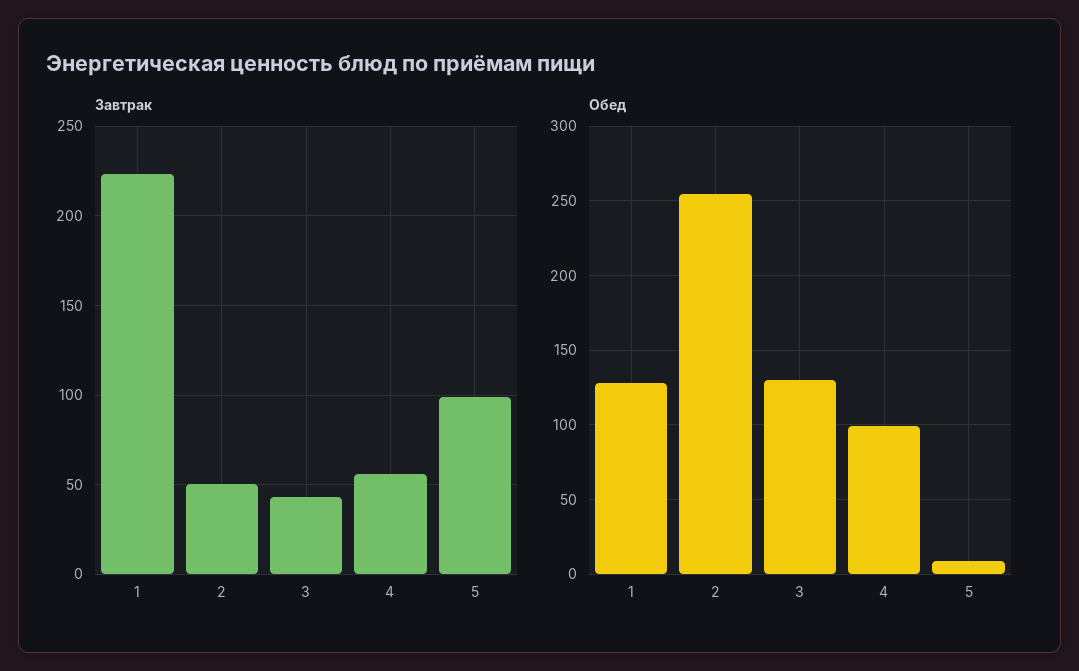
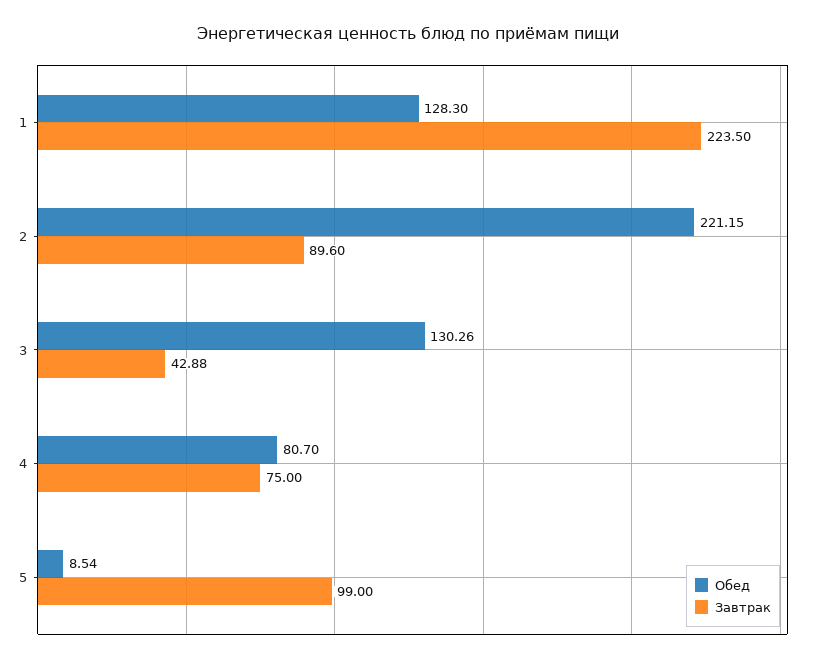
Завтрак, 2: 50 -> 89.6
Завтрак, 4: 55 -> 75
Обед, 2: 255 -> 221.15
Обед, 4: 100 -> 80.7

